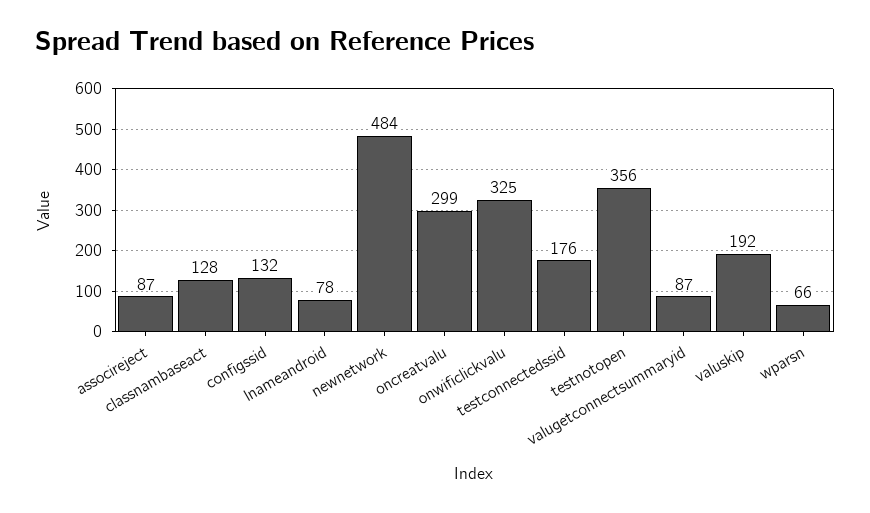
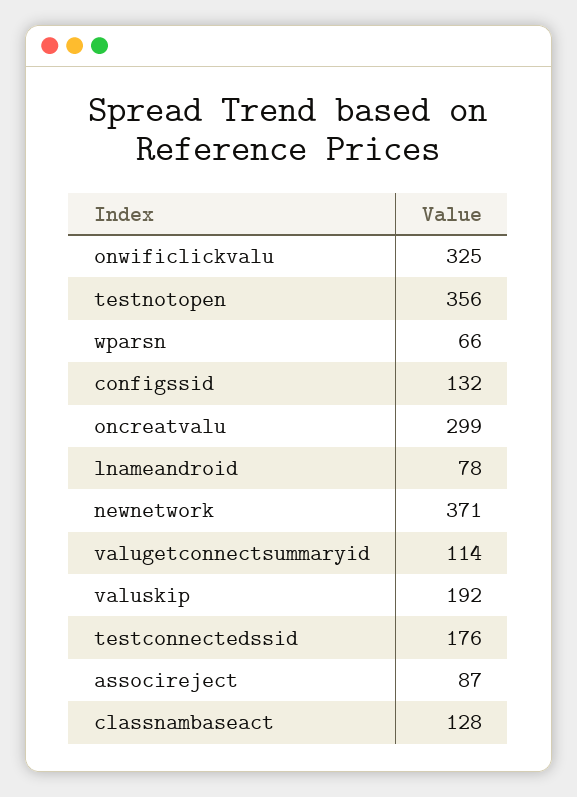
newnetwork: 484 -> 371
valugetconnectsummaryid: 87 -> 114

